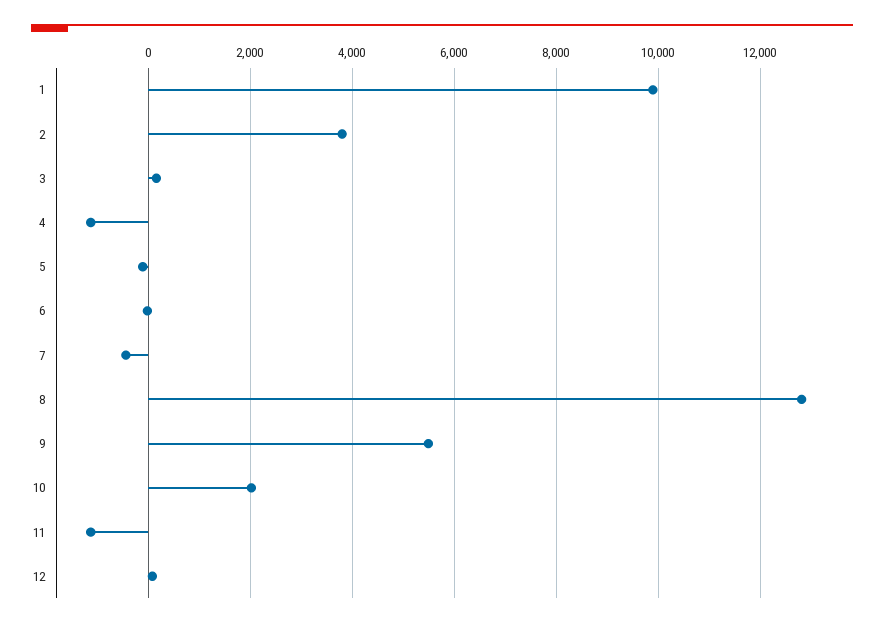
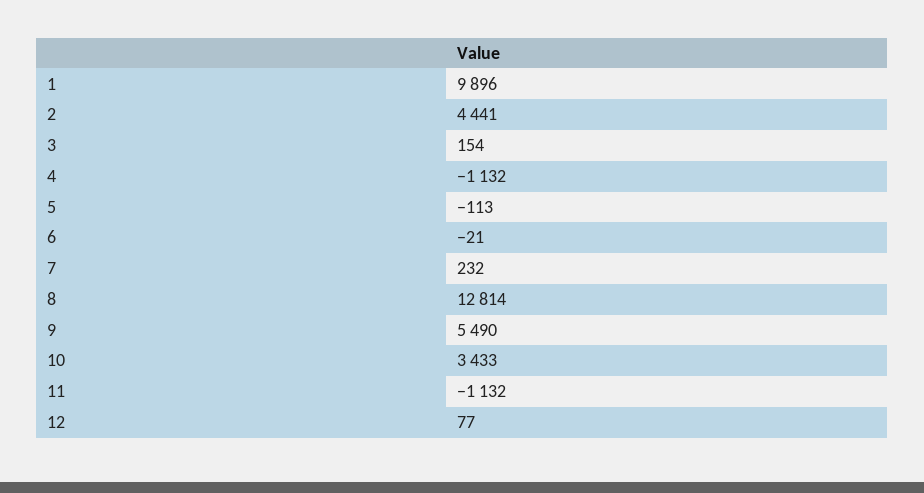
2: 3800 -> 4441
7: -400 -> 232
10: 2000 -> 3433

